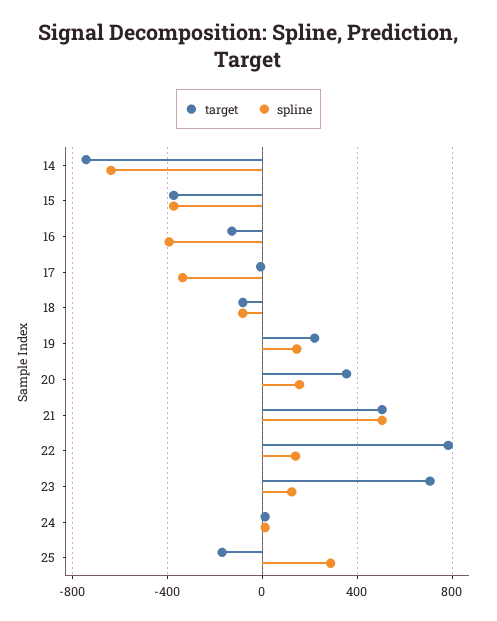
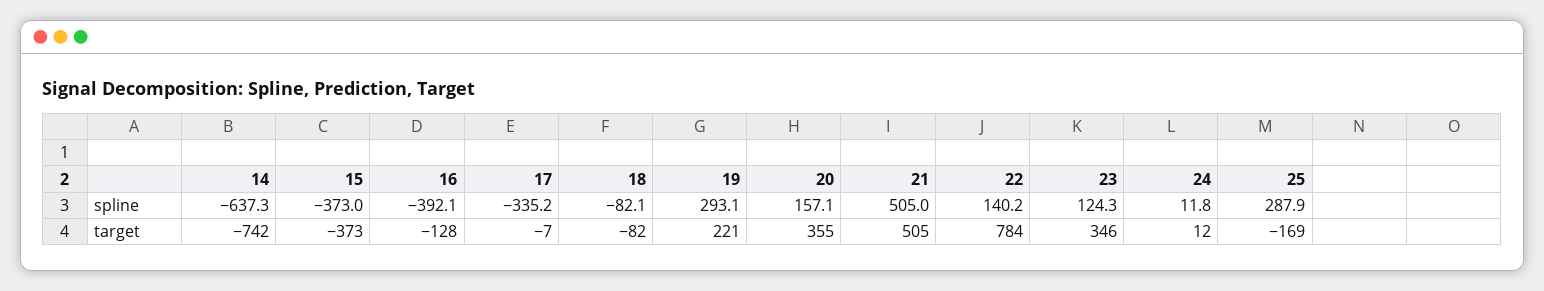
spline, 19: 150 -> 293.1
target, 23: 700 -> 346

